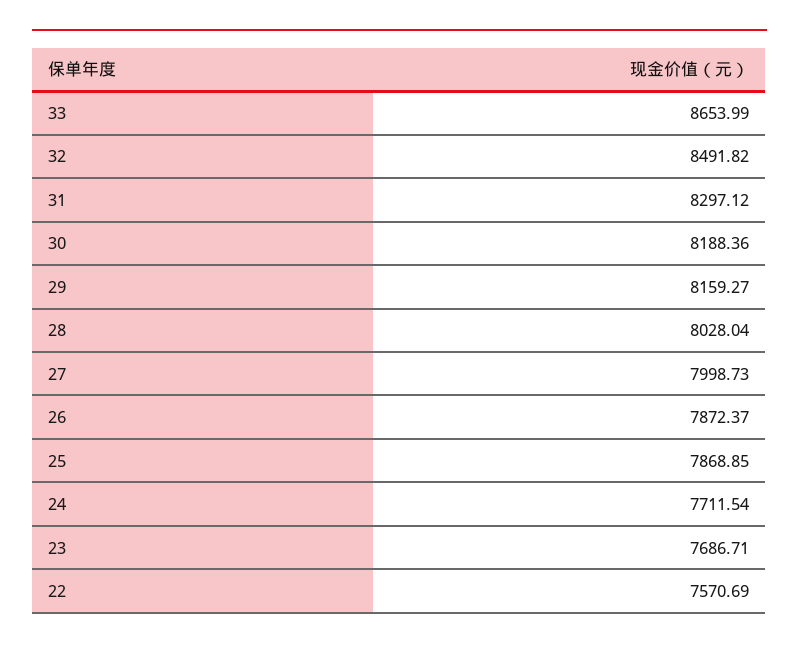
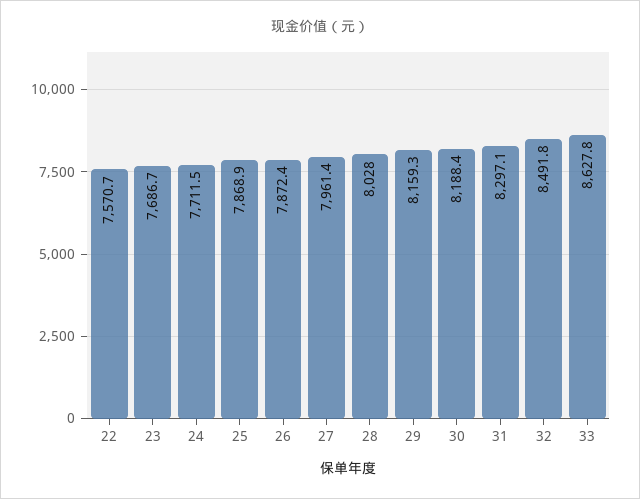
33: 8653.99 -> 8627.8
27: 7998.73 -> 7961.4

